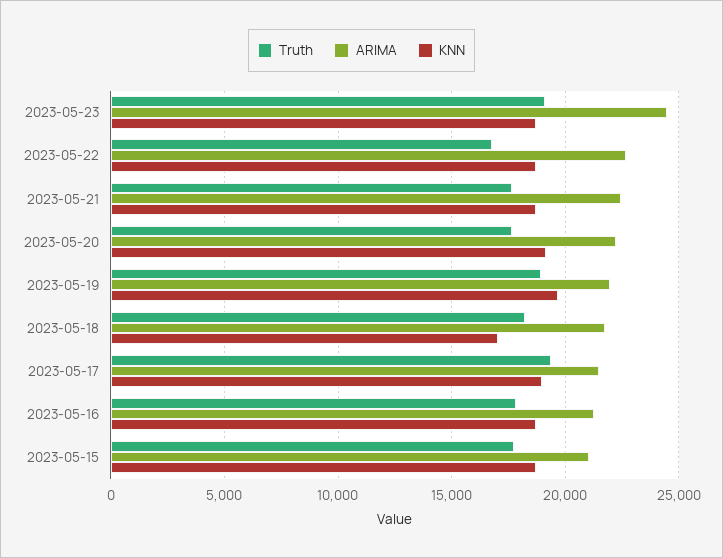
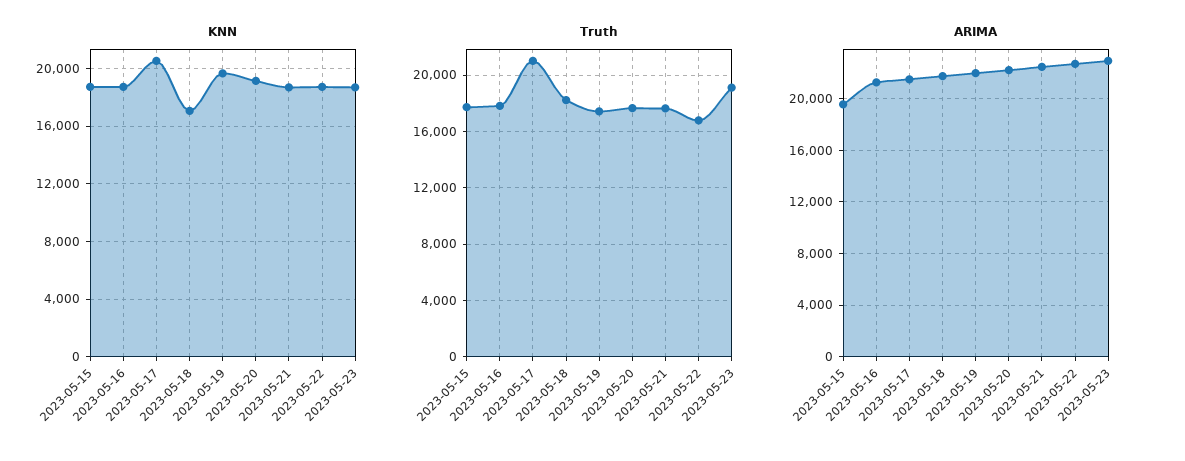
ARIMA, 2023-05-23: 24500 -> 23000
Truth, 2023-05-19: 19000 -> 17500
Truth, 2023-05-17: 19500 -> 21000
KNN, 2023-05-17: 19000 -> 20500
ARIMA, 2023-05-15: 21000 -> 19500

